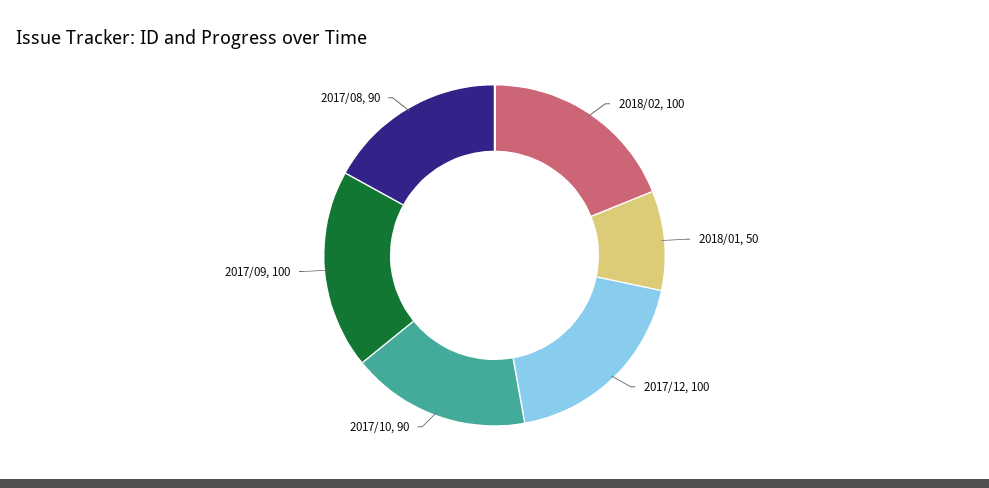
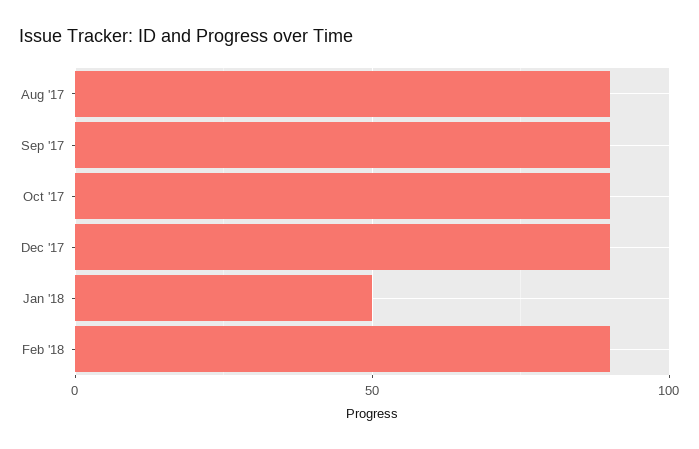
2018/02: 100 -> 90
2017/12: 100 -> 90
2017/09: 100 -> 90

